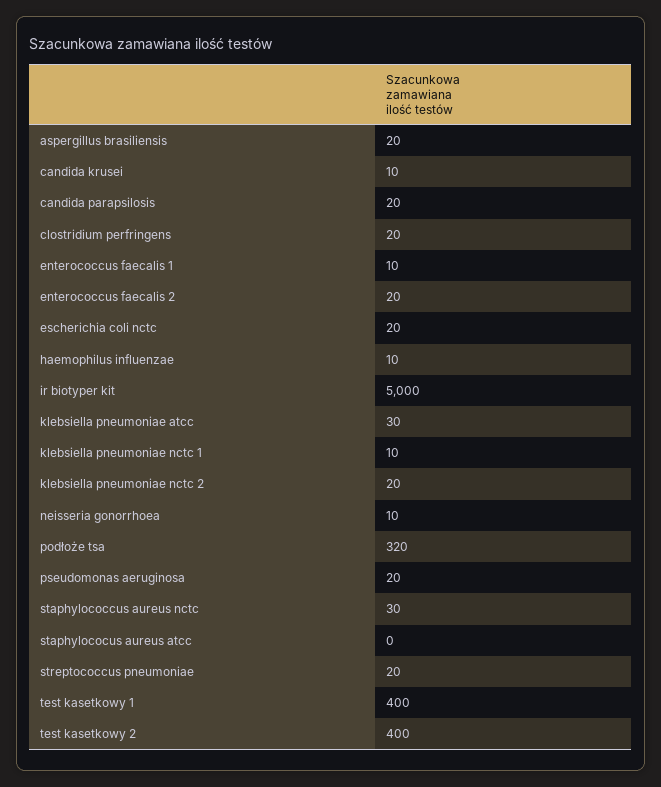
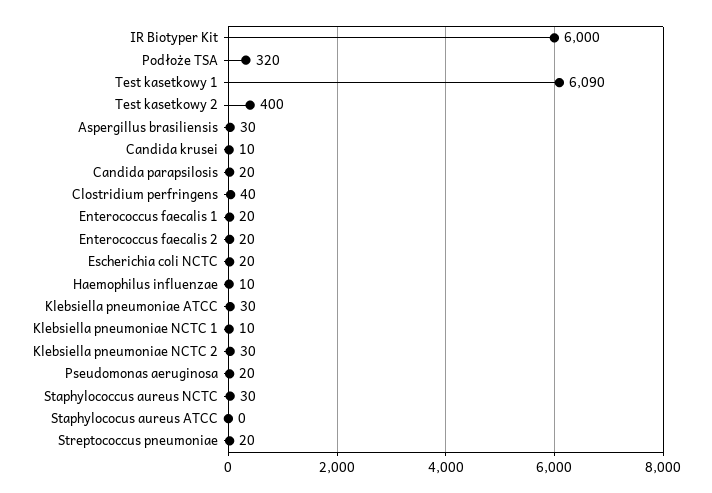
aspergillus brasiliensis: 20 -> 30
clostridium perfringens: 20 -> 40
enterococcus faecalis 1: 10 -> 20
ir biotyper kit: 5000 -> 6000
klebsiella pneumoniae nctc 2: 20 -> 30
neisseria gonorrhoea: 10 -> none
test kasetkowy 1: 400 -> 6090

